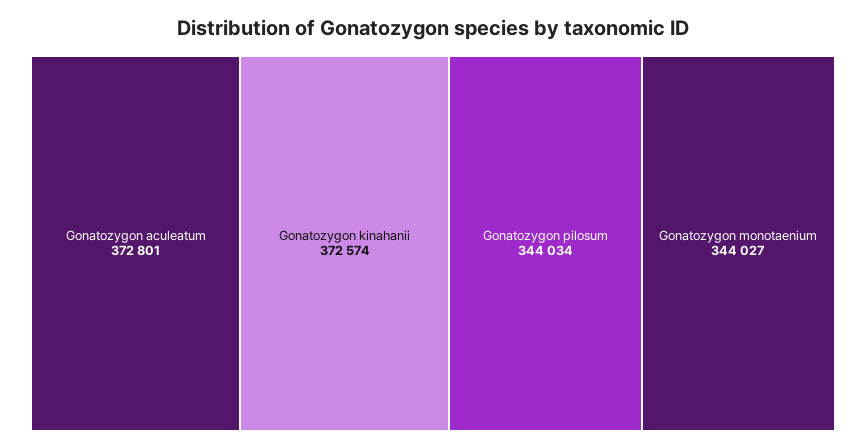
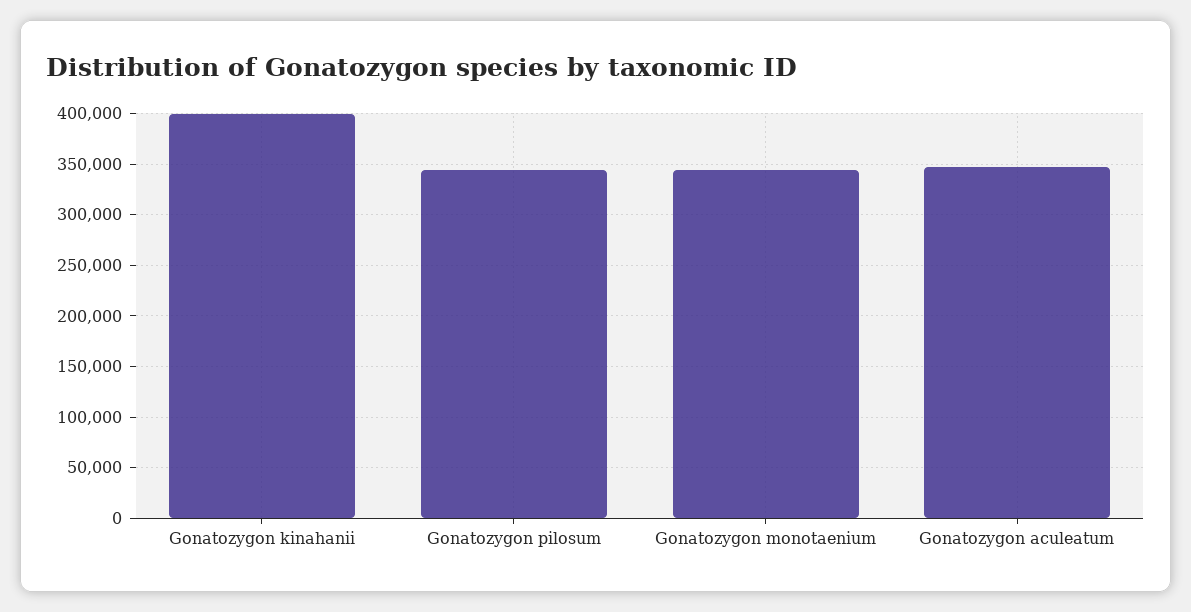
Gonatozygon aculeatum: 372801 -> 350000
Gonatozygon kinahanii: 372574 -> 400000

